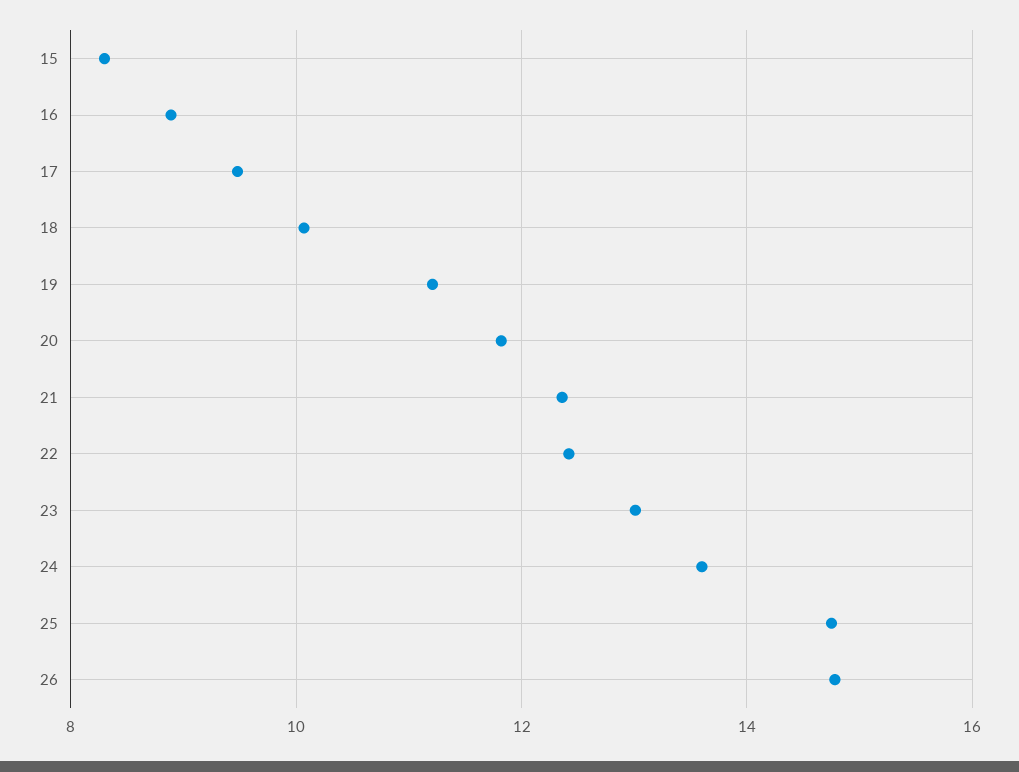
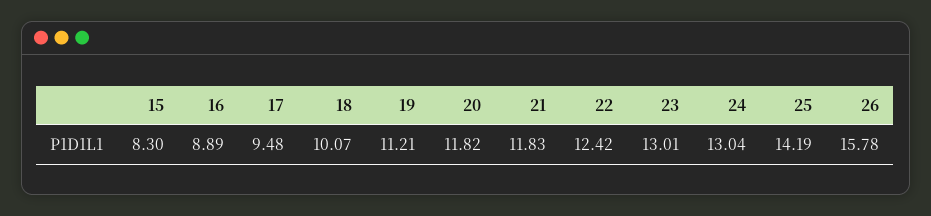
21: 12.4 -> 11.83
24: 13.6 -> 13.04
25: 14.8 -> 14.19
26: 14.8 -> 15.78

